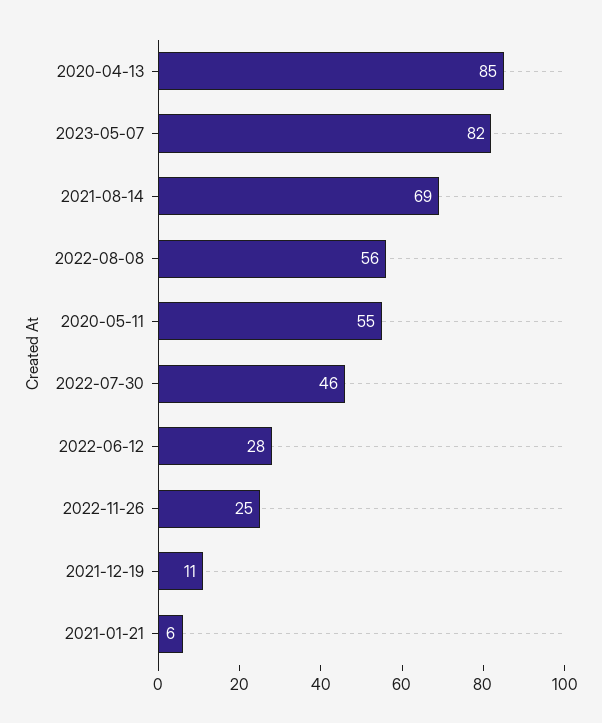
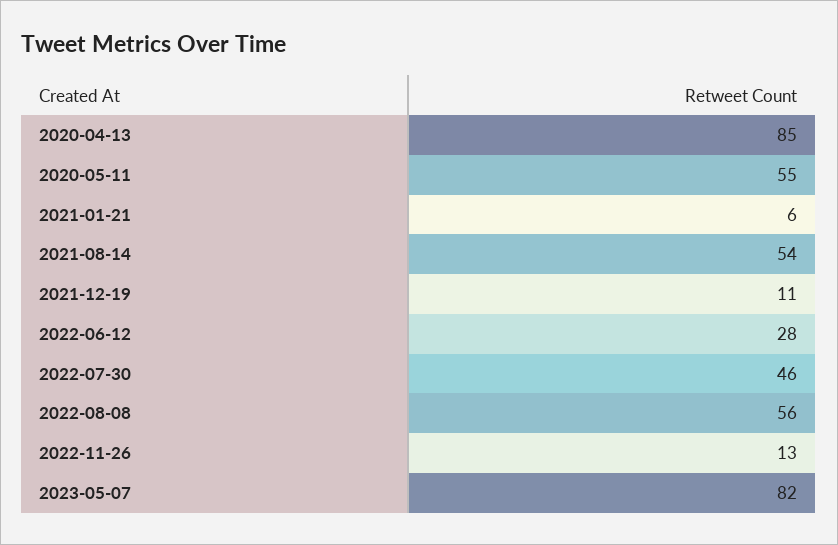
2021-08-14: 69 -> 54
2022-11-26: 25 -> 13

